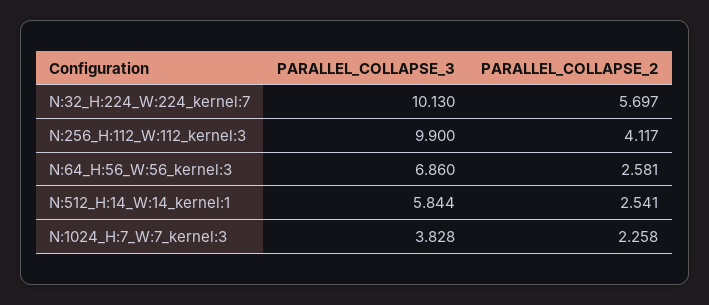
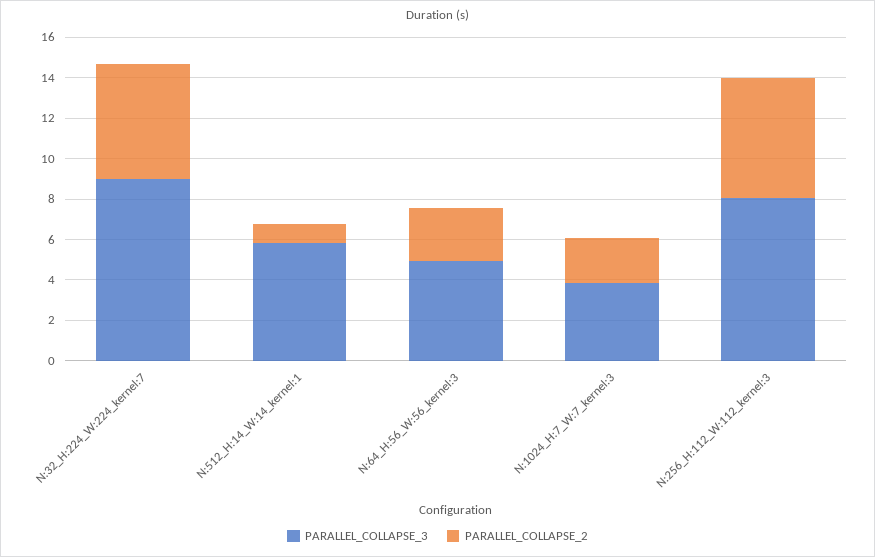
PARALLEL_COLLAPSE_3, N:32_H:224_W:224_kernel:7: 10.13 -> 9
PARALLEL_COLLAPSE_3, N:256_H:112_W:112_kernel:3: 9.9 -> 8
PARALLEL_COLLAPSE_2, N:256_H:112_W:112_kernel:3: 4.117 -> 6
PARALLEL_COLLAPSE_3, N:64_H:56_W:56_kernel:3: 6.86 -> 5
PARALLEL_COLLAPSE_2, N:512_H:14_W:14_kernel:1: 2.541 -> 1

